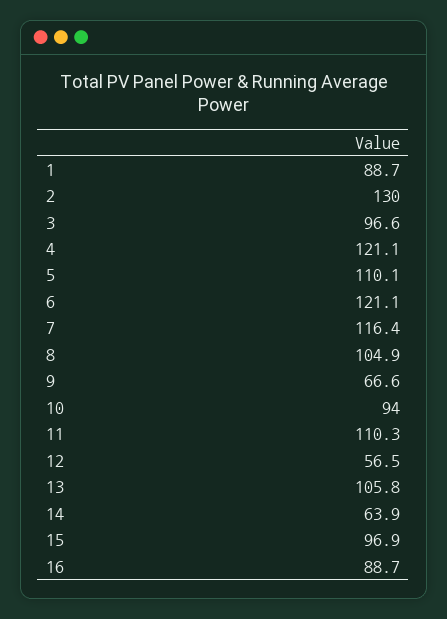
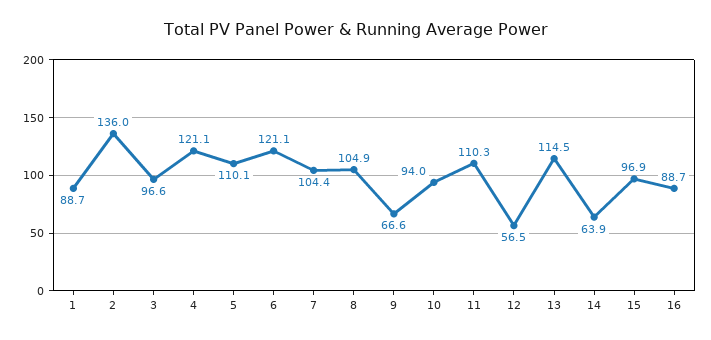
2: 130 -> 136
7: 116.4 -> 104.4
13: 105.8 -> 114.5

